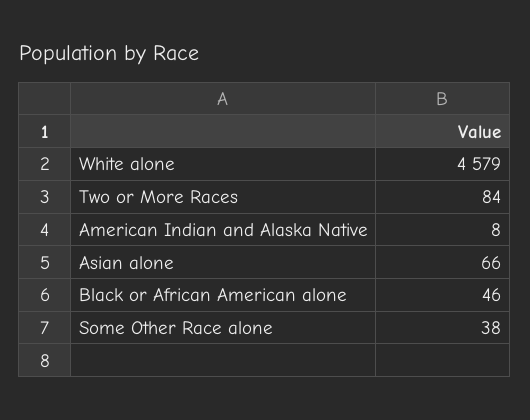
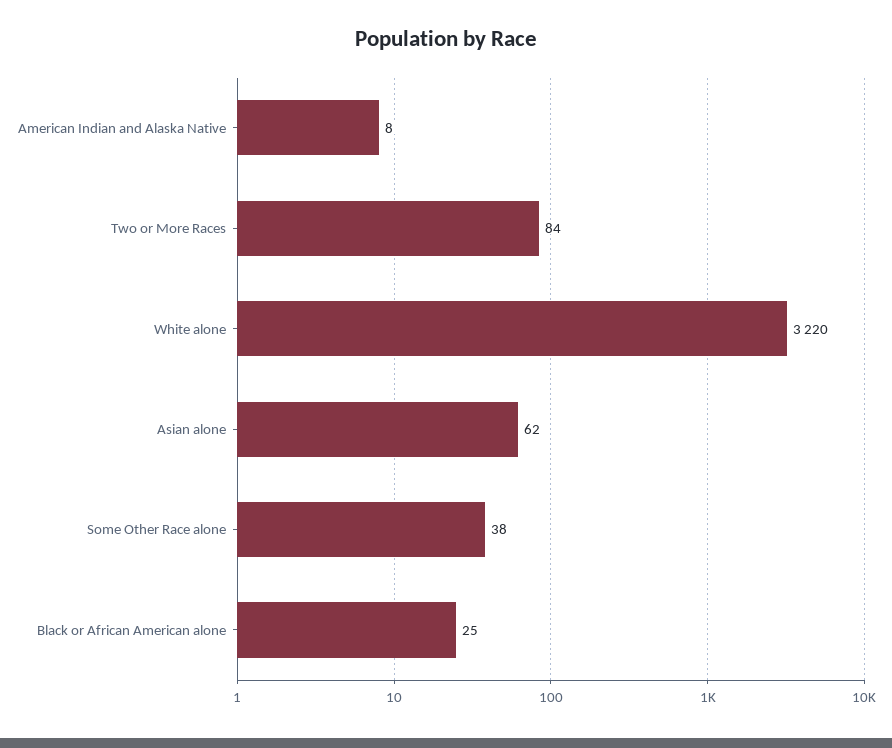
White alone: 4579 -> 3220
Asian alone: 66 -> 62
Black or African American alone: 46 -> 25

